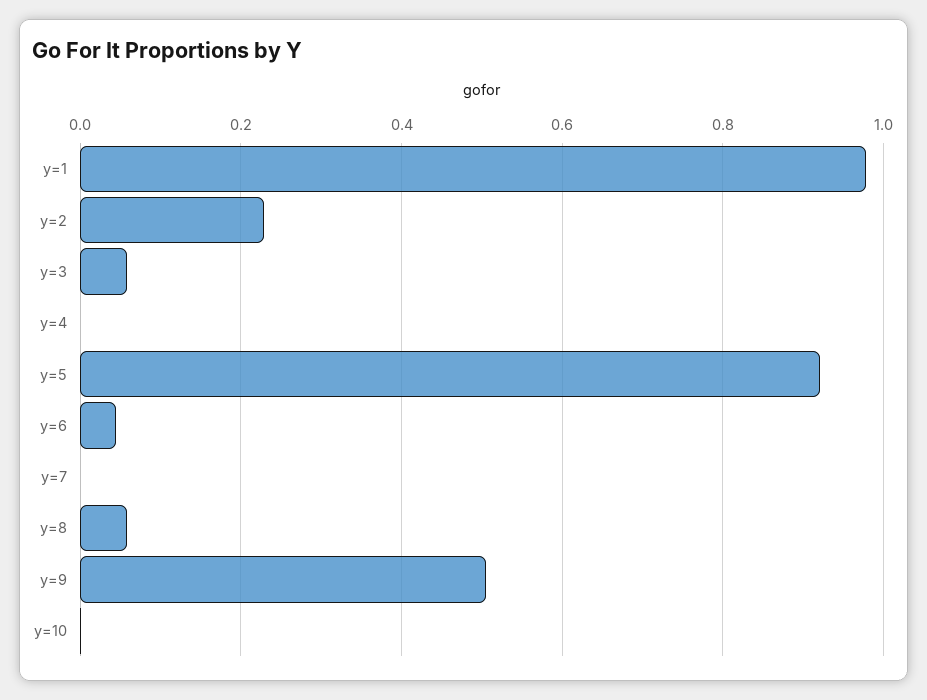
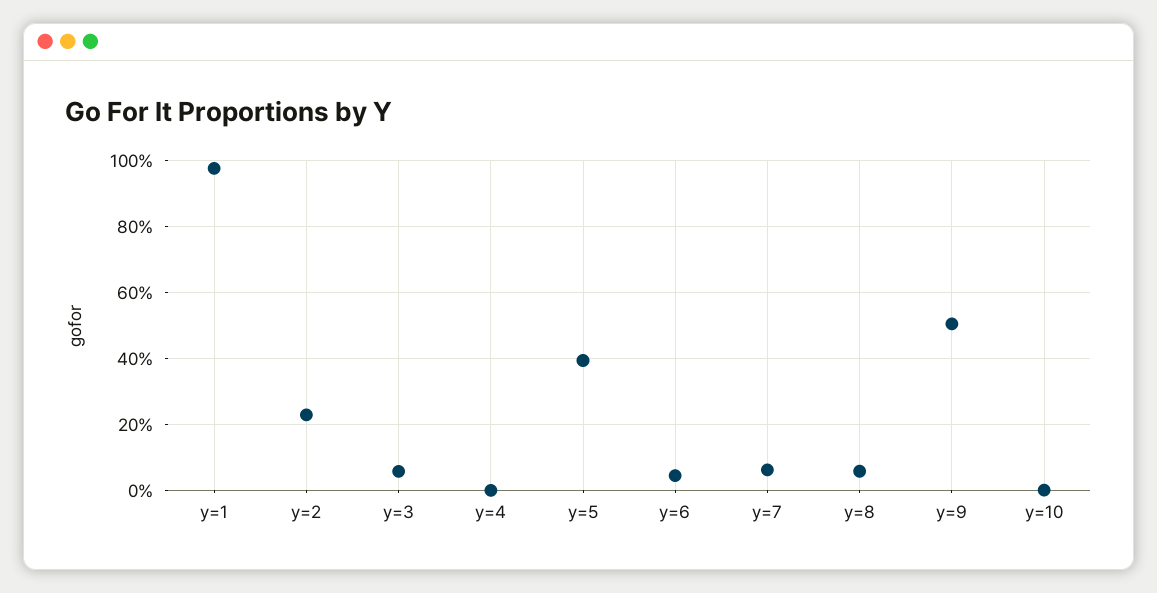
y=5: 0.92 -> 0.4
y=7: 0 -> 0.06

